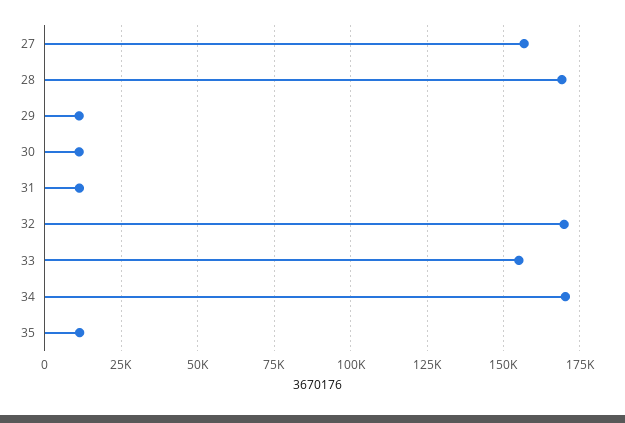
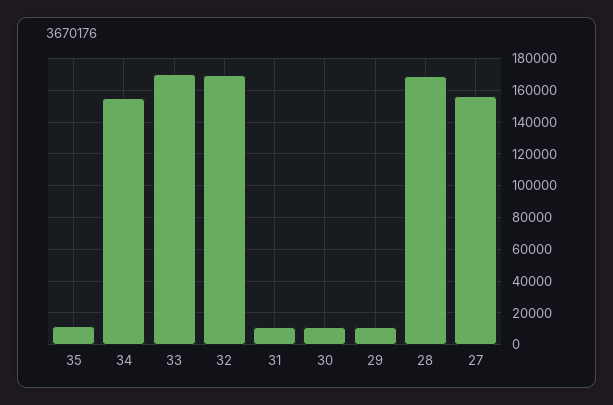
33: 155000 -> 170000
34: 170000 -> 155000

